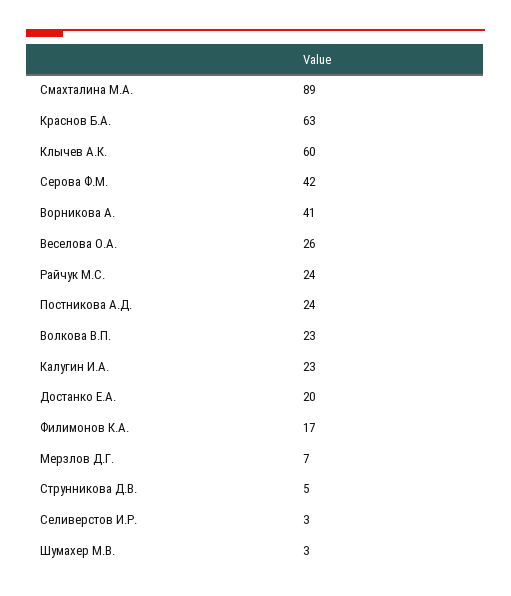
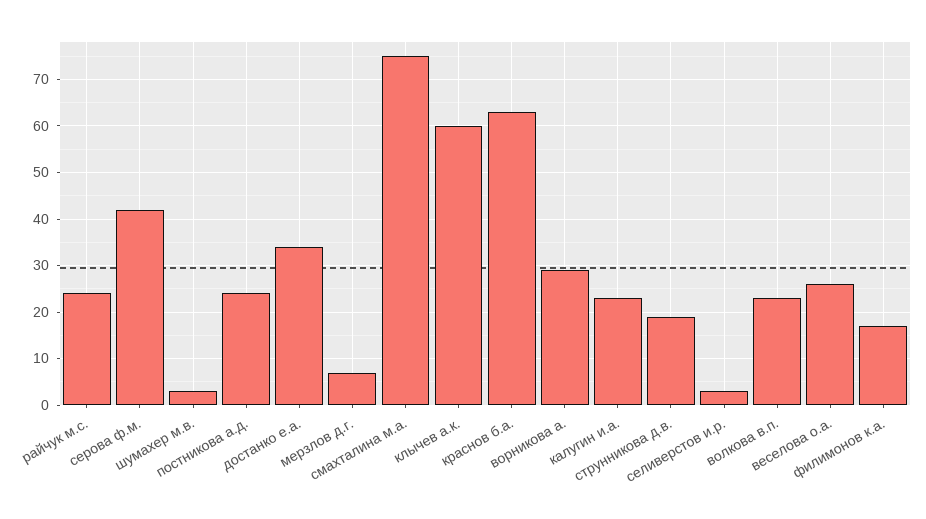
Смахталина М.А.: 89 -> 75
Ворникова А.: 41 -> 30
Достанко Е.А.: 20 -> 35
Струнникова Д.В.: 5 -> 20

